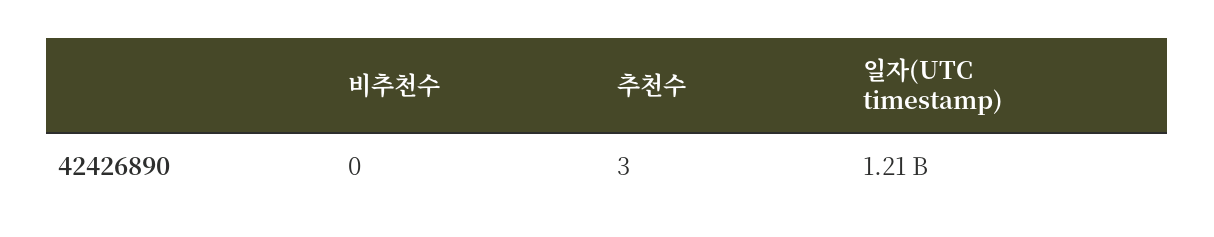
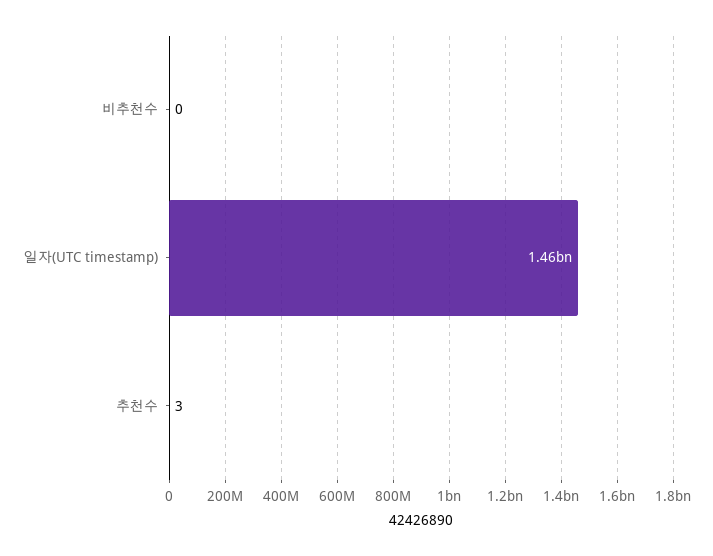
일자(UTC timestamp): 1210000000 -> 1460000000

